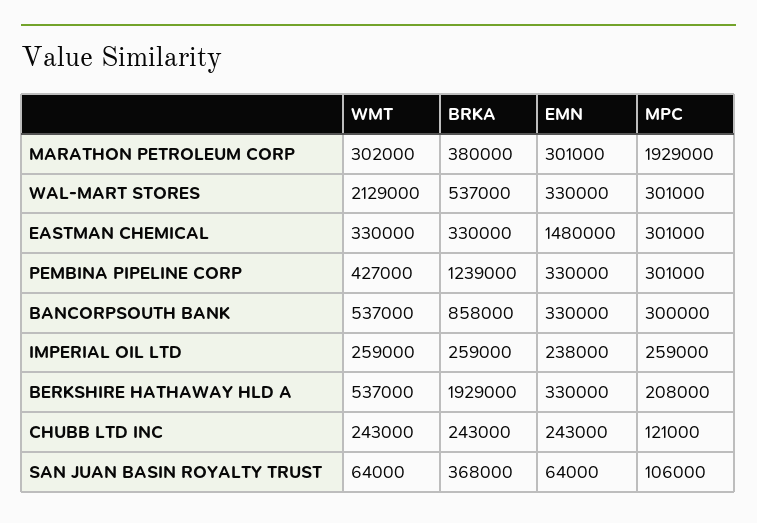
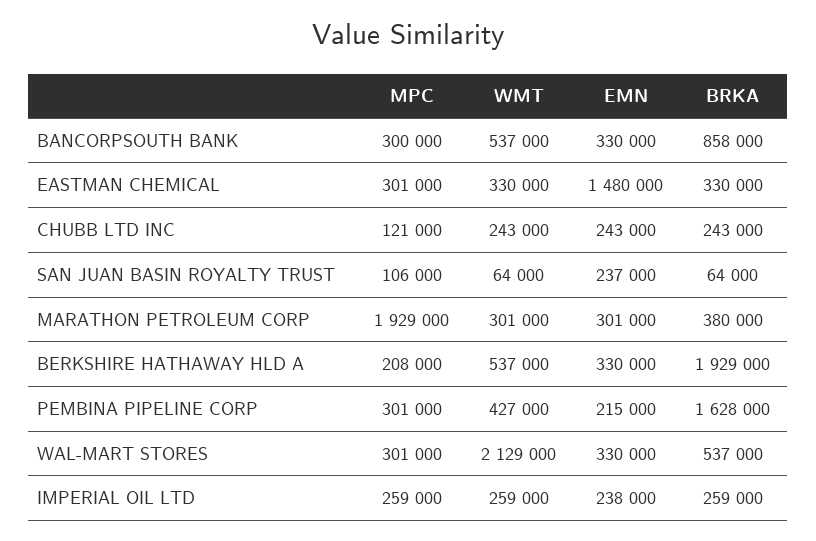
WMT, MARATHON PETROLEUM CORP: 302000 -> 301000
BRKA, PEMBINA PIPELINE CORP: 1239000 -> 1628000
EMN, PEMBINA PIPELINE CORP: 330000 -> 215000
BRKA, SAN JUAN BASIN ROYALTY TRUST: 368000 -> 64000
EMN, SAN JUAN BASIN ROYALTY TRUST: 64000 -> 237000

